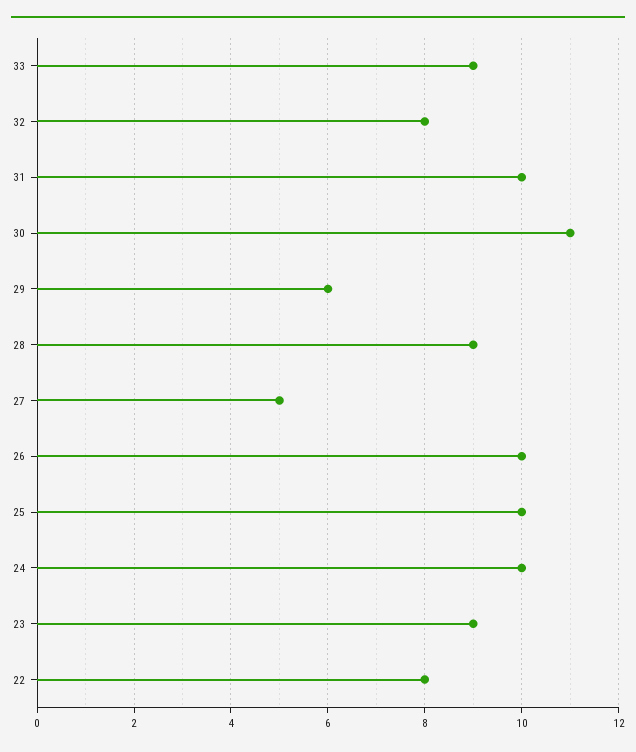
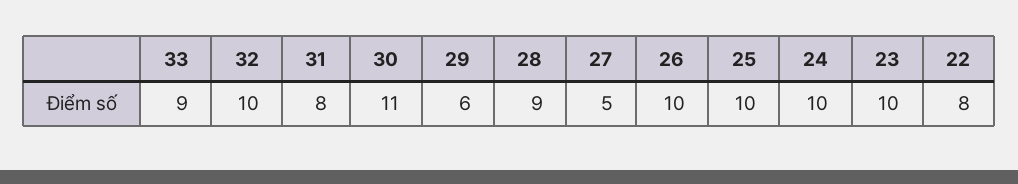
32: 8 -> 10
31: 10 -> 8
23: 9 -> 10

